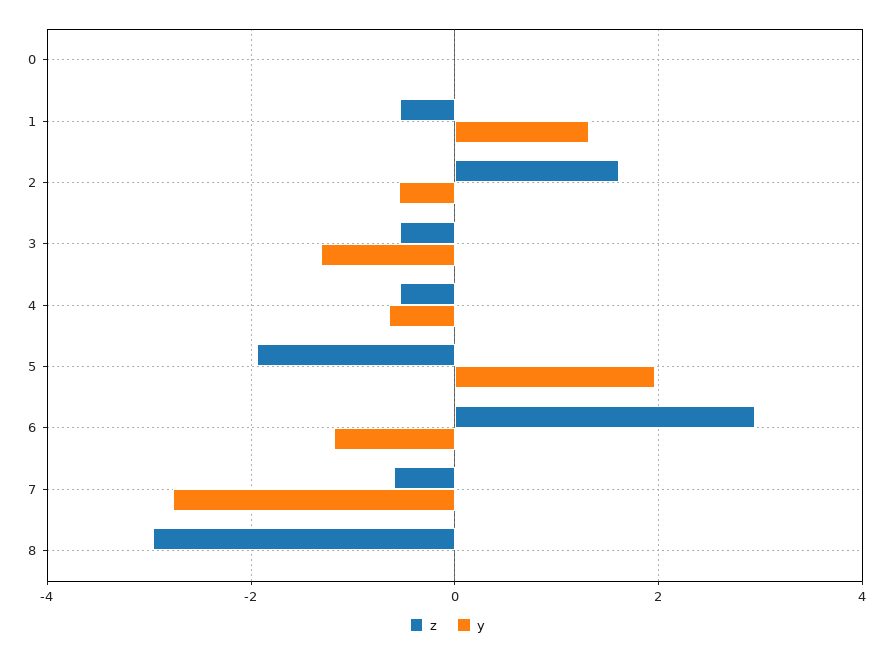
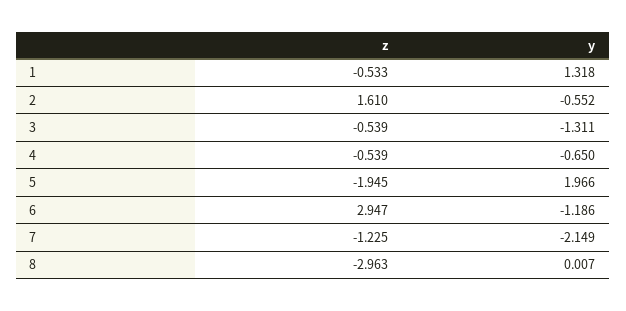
z, 0: 0 -> none
y, 0: 0 -> none
z, 7: -0.6 -> -1.225
y, 7: -2.8 -> -2.149

